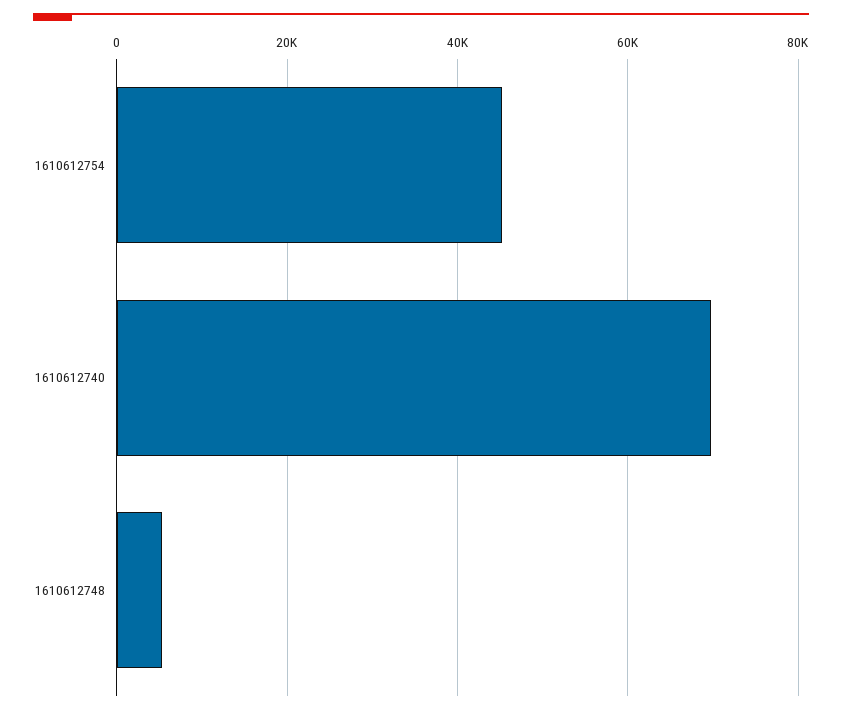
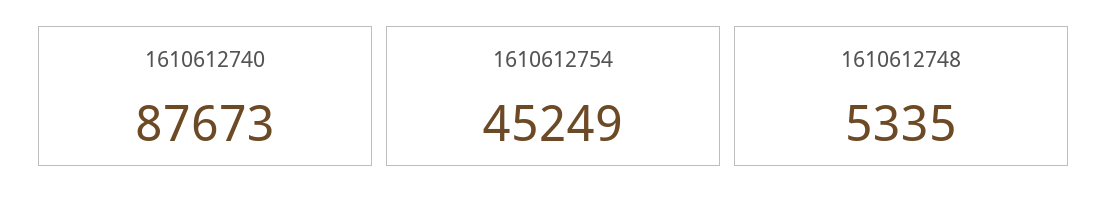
1610612740: 70000 -> 87673

